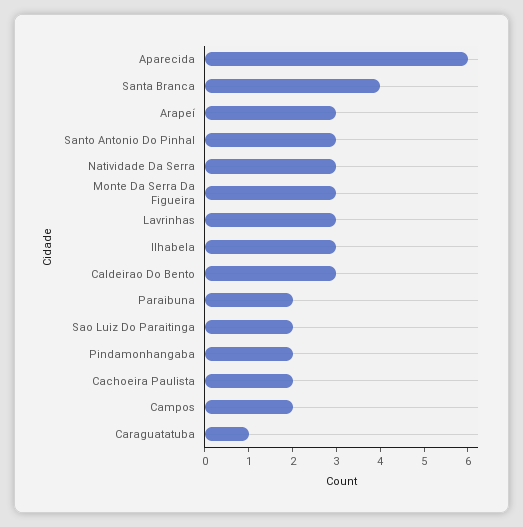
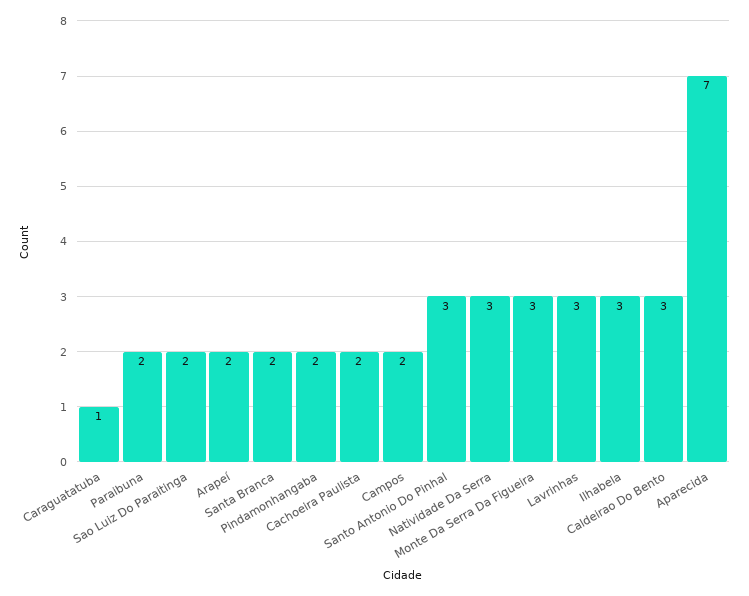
Aparecida: 6 -> 7
Santa Branca: 4 -> 2
Arapeí: 3 -> 2

